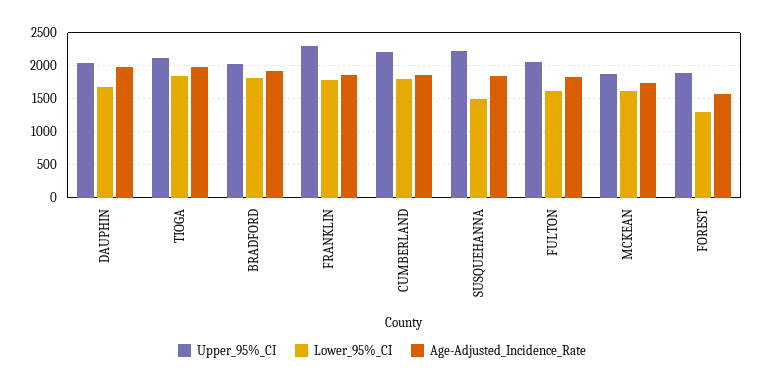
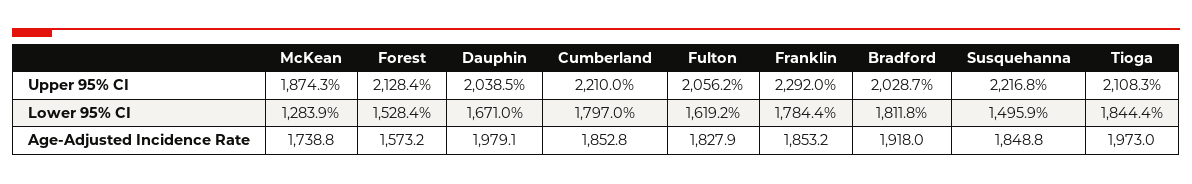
Lower_95%_CI, MCKEAN: 1600 -> 1283.9
Upper_95%_CI, FOREST: 1900 -> 2128.4
Lower_95%_CI, FOREST: 1300 -> 1528.4

